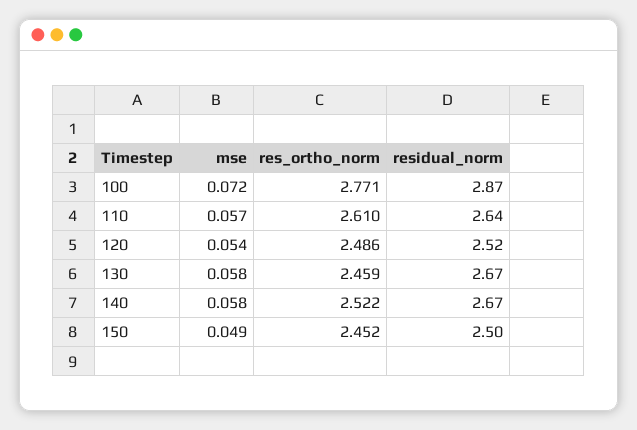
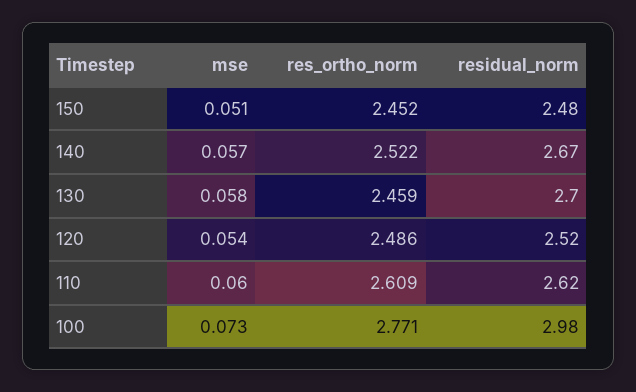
mse, 100: 0.072 -> 0.073
residual_norm, 100: 2.87 -> 2.98
mse, 110: 0.057 -> 0.06
res_ortho_norm, 110: 2.61 -> 2.609
residual_norm, 110: 2.64 -> 2.62
residual_norm, 130: 2.67 -> 2.7
mse, 140: 0.058 -> 0.057
mse, 150: 0.049 -> 0.051
residual_norm, 150: 2.5 -> 2.48

